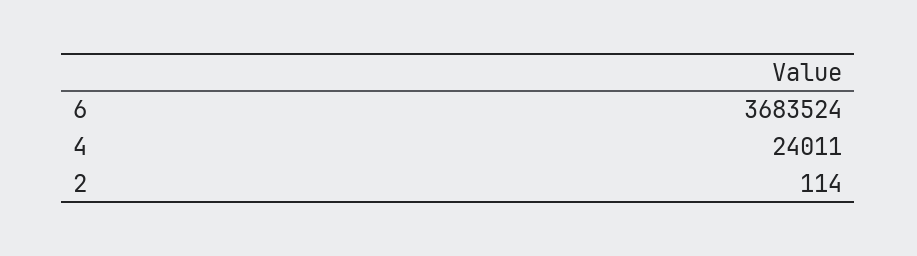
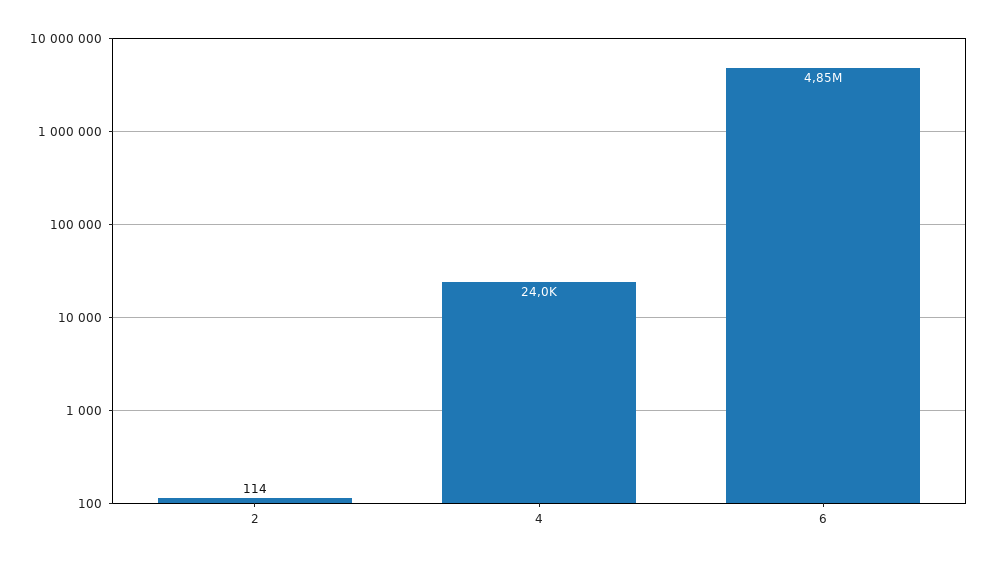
6: 3683524 -> 4850000

